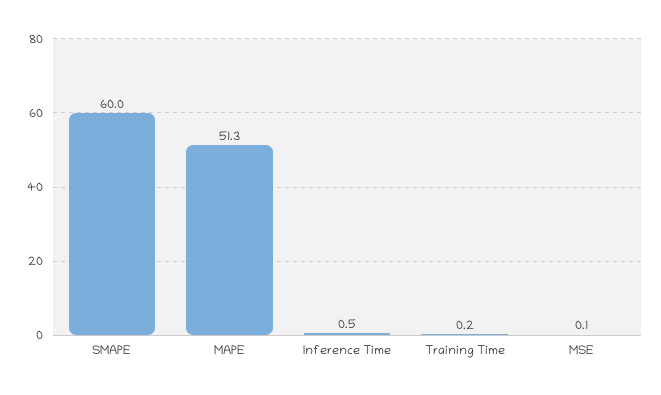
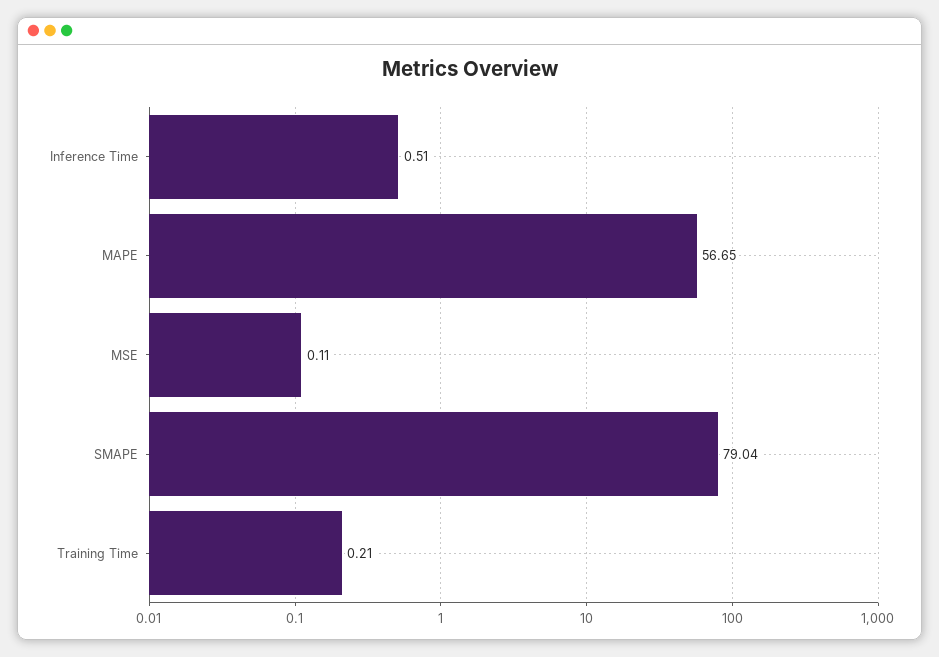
SMAPE: 60 -> 79.04
MAPE: 51.3 -> 56.65

